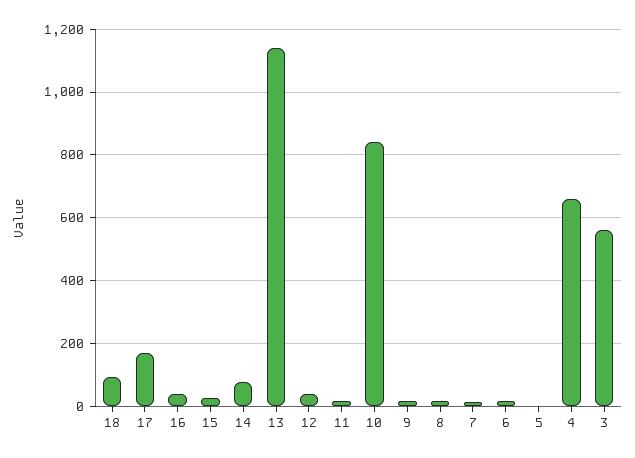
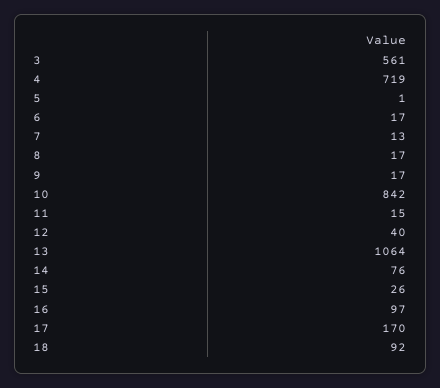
16: 40 -> 97
13: 1140 -> 1064
4: 660 -> 719

